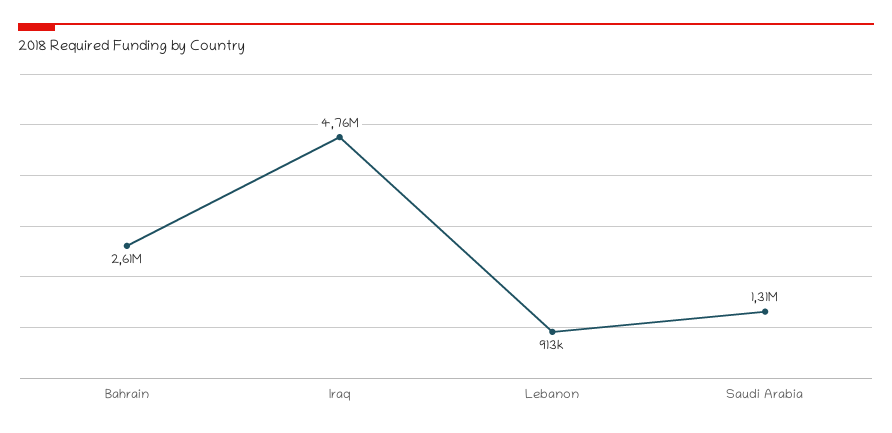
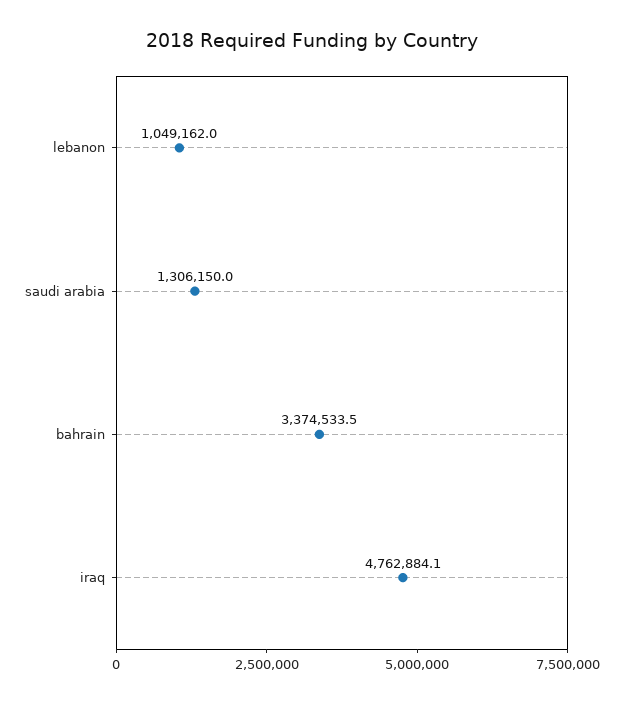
Bahrain: 2610000 -> 3374533.5
Lebanon: 913000 -> 1049162

